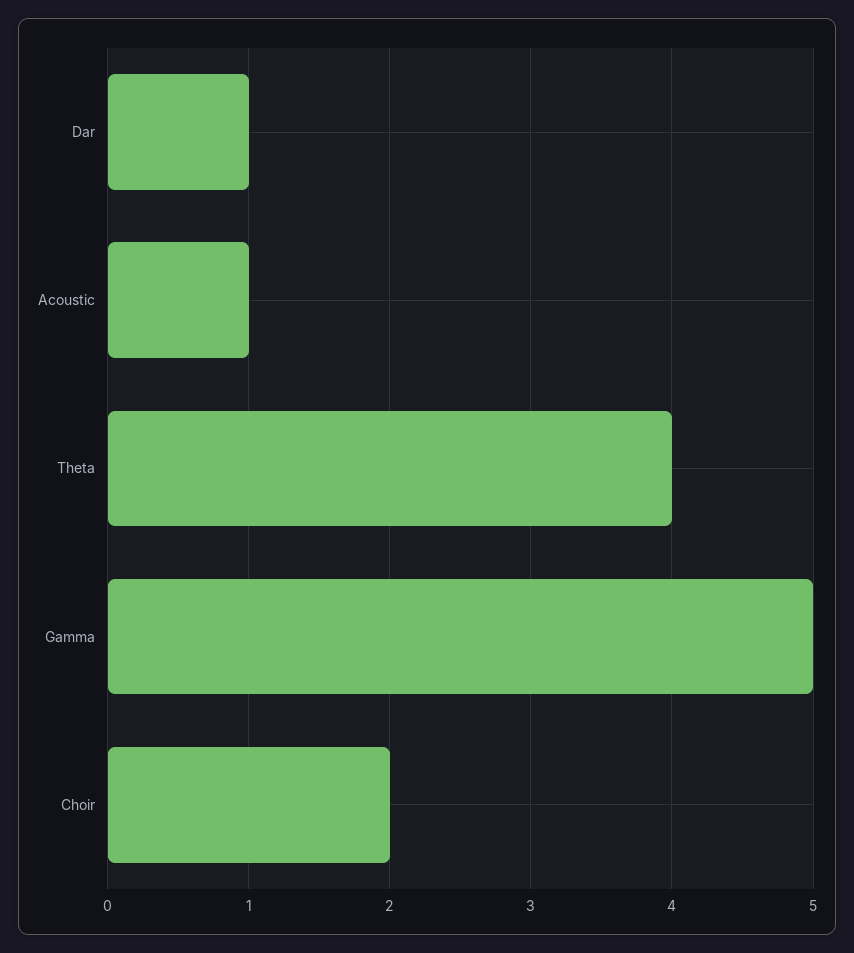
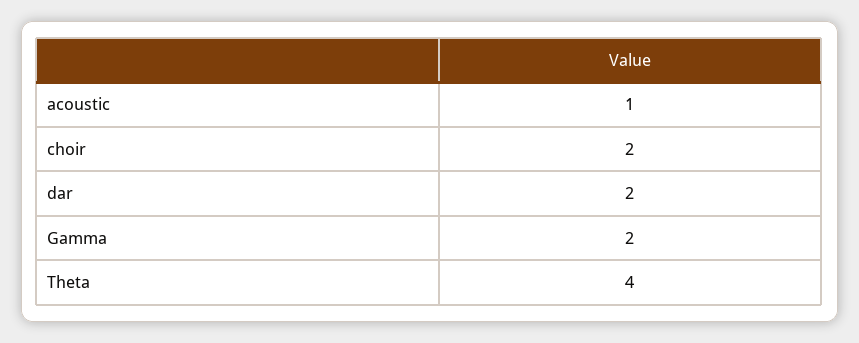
Dar: 1 -> 2
Gamma: 5 -> 2

